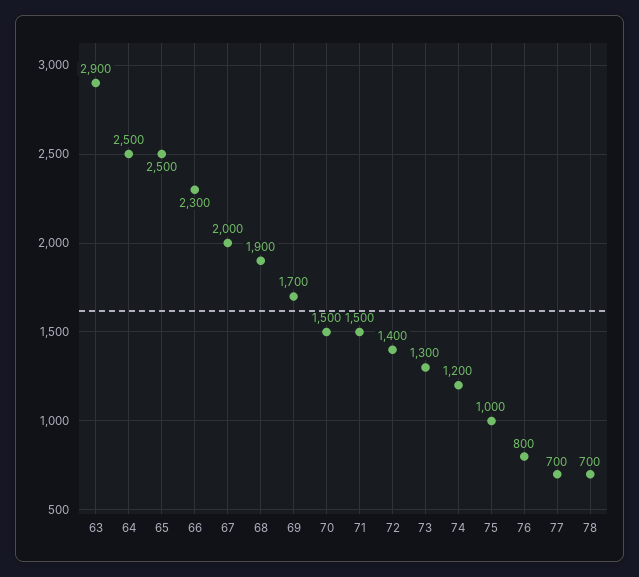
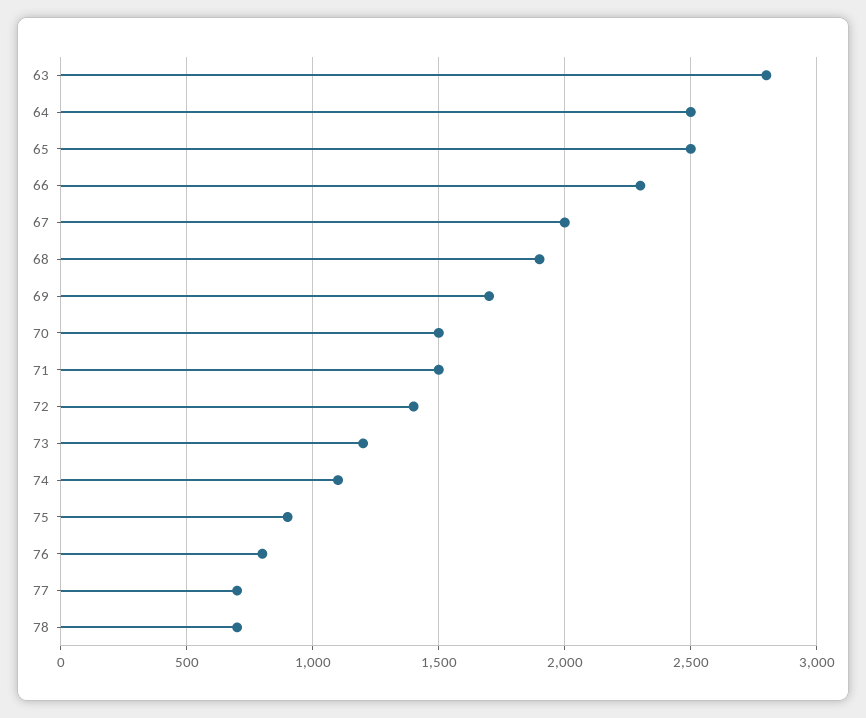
63: 2900 -> 2800
73: 1300 -> 1200
74: 1200 -> 1100
75: 1000 -> 900

